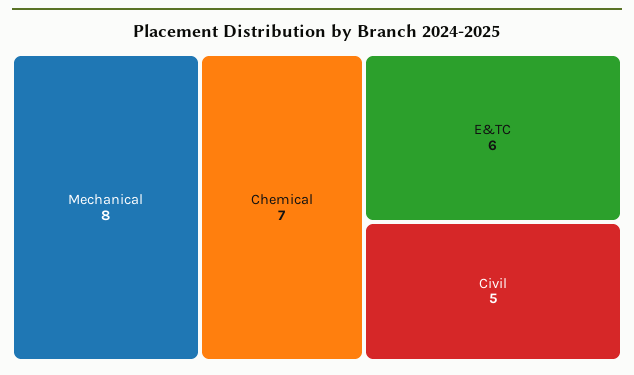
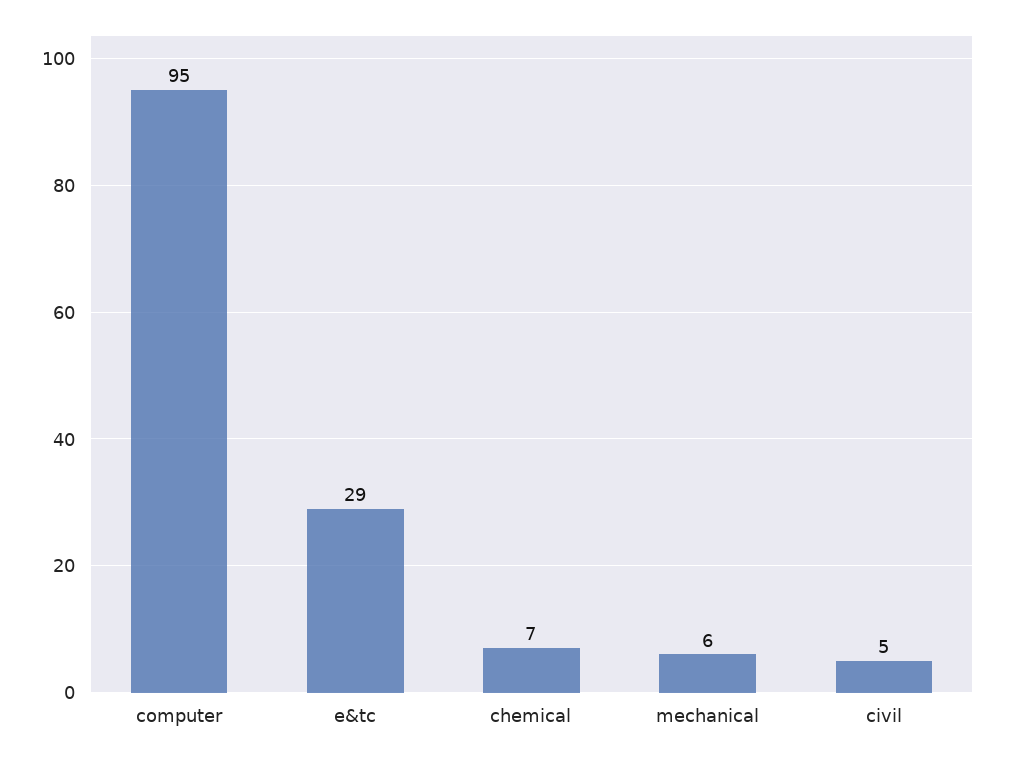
Mechanical: 8 -> 6
E&TC: 6 -> 29
computer: none -> 95

